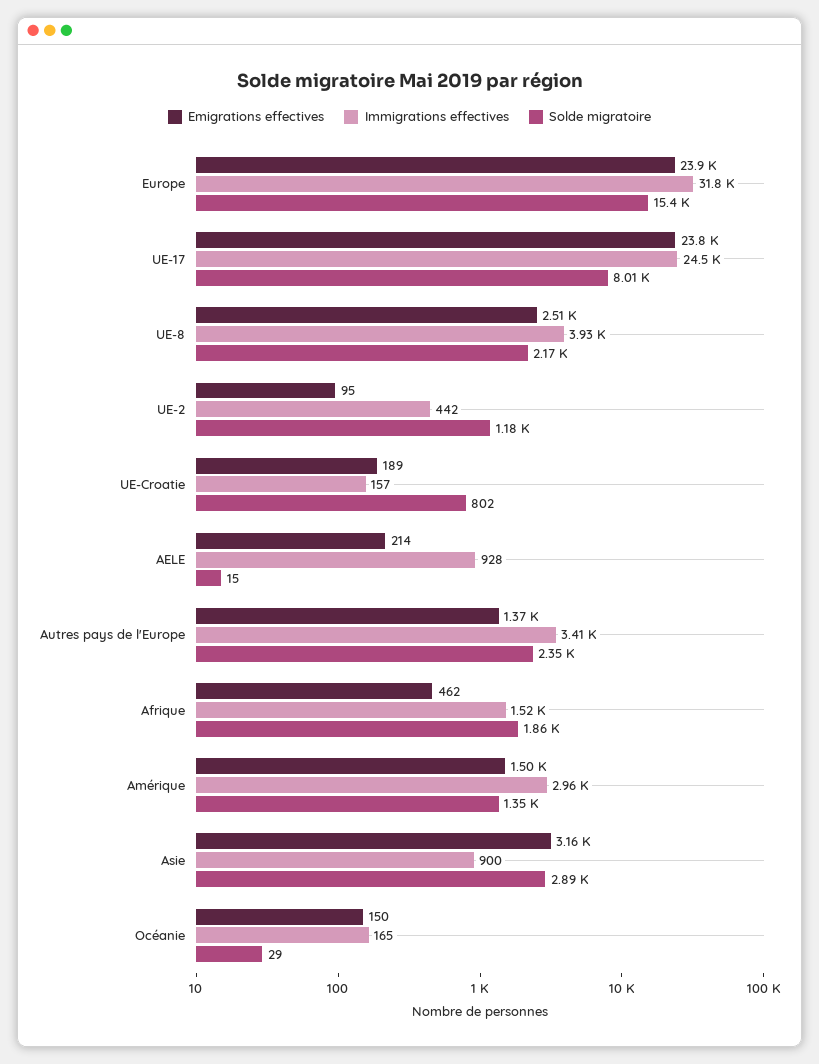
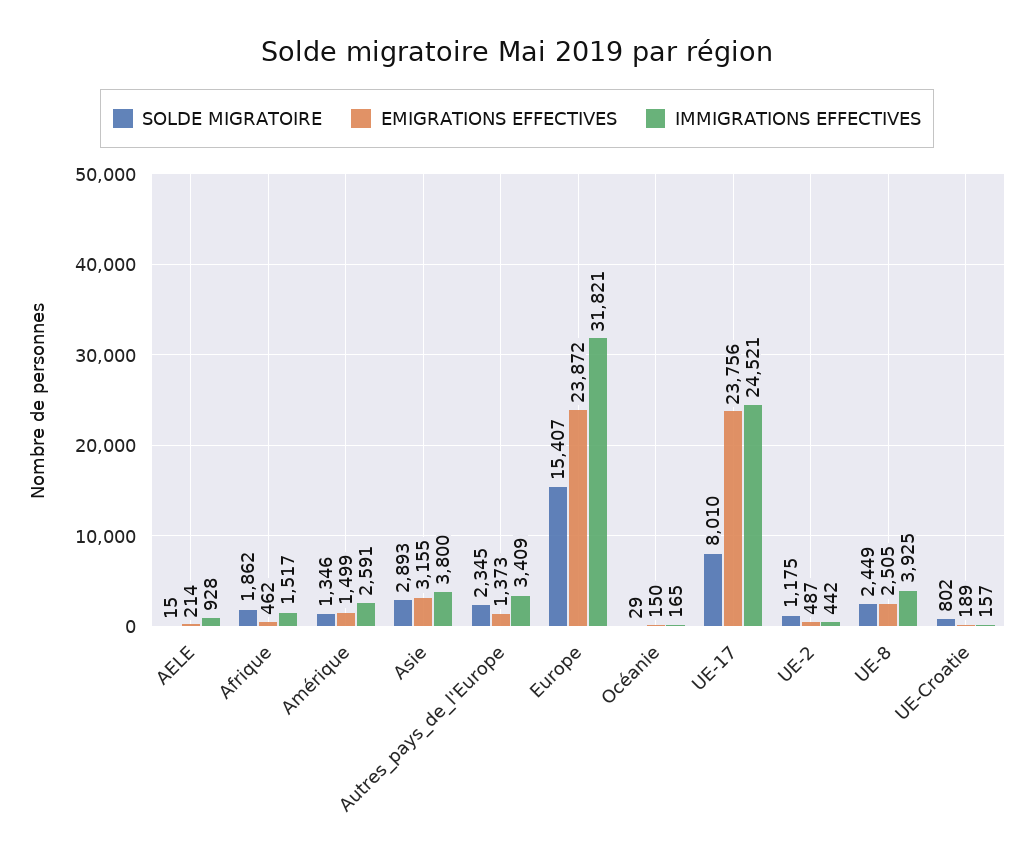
Solde migratoire, UE-8: 2170 -> 2449
Emigrations effectives, UE-2: 95 -> 487
Immigrations effectives, Amérique: 2960 -> 2591
Immigrations effectives, Asie: 900 -> 3800

